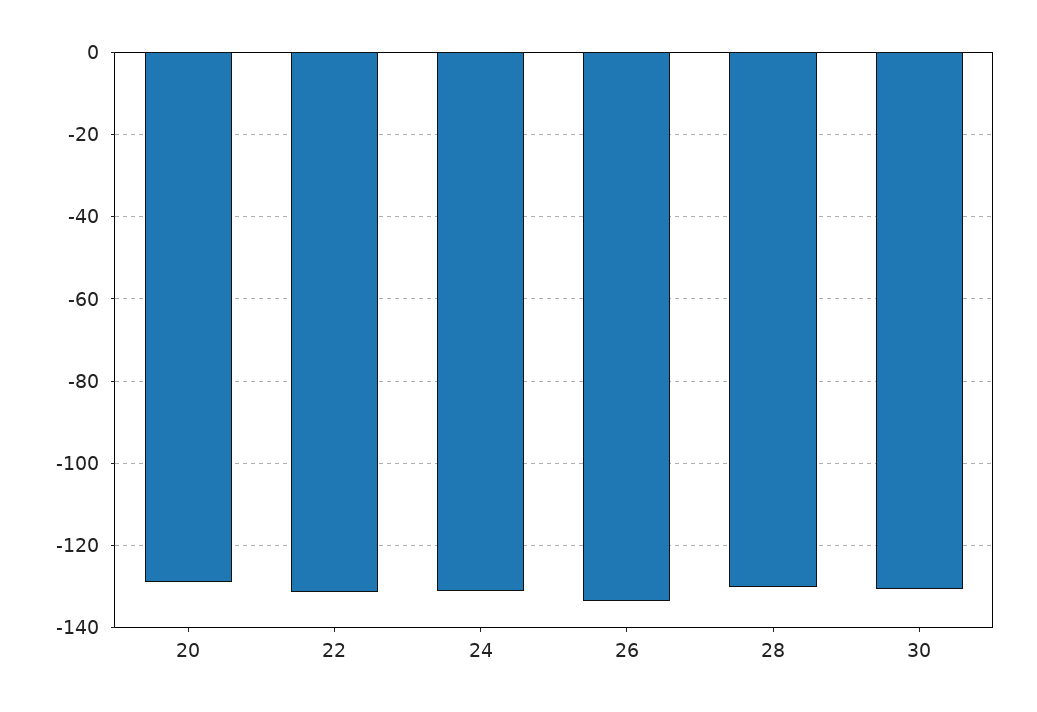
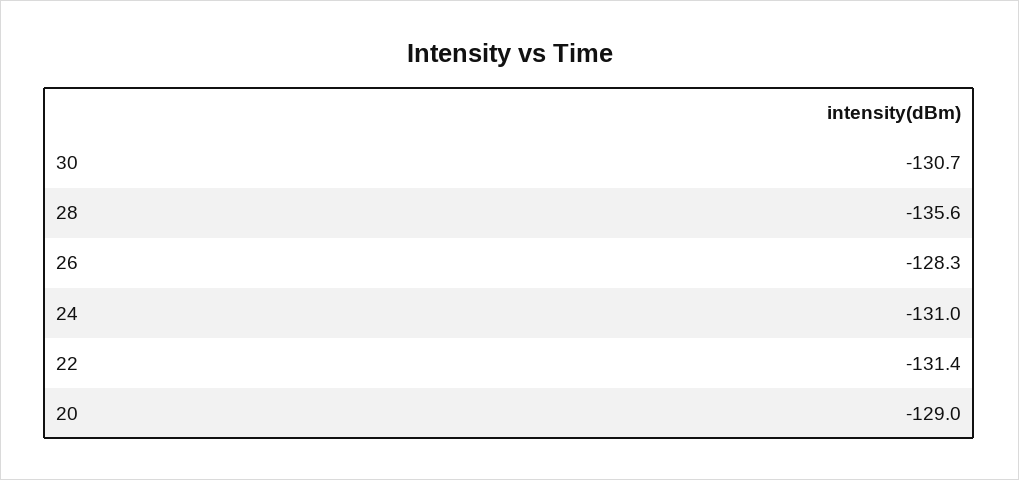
26: -134 -> -128.3
28: -130 -> -135.6

